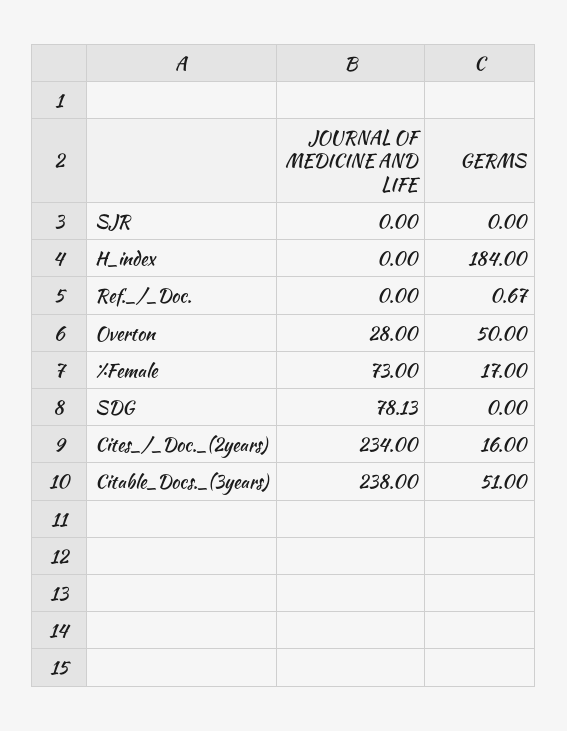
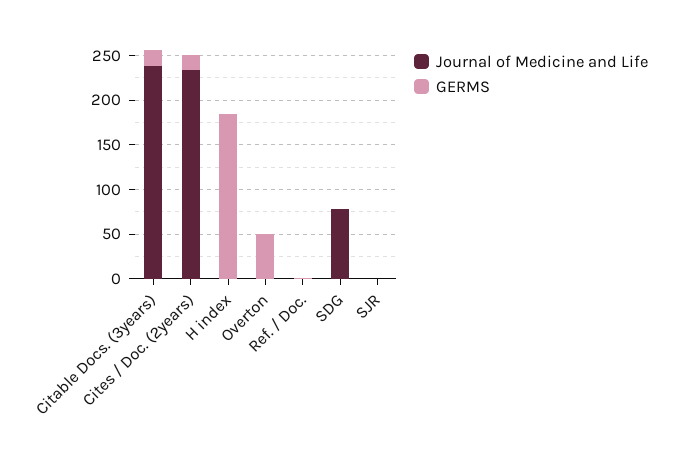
JOURNAL OF MEDICINE AND LIFE, Overton: 28 -> 0
JOURNAL OF MEDICINE AND LIFE, %Female: 73 -> none
GERMS, %Female: 17 -> none
GERMS, Citable_Docs._(3years): 51 -> 20

